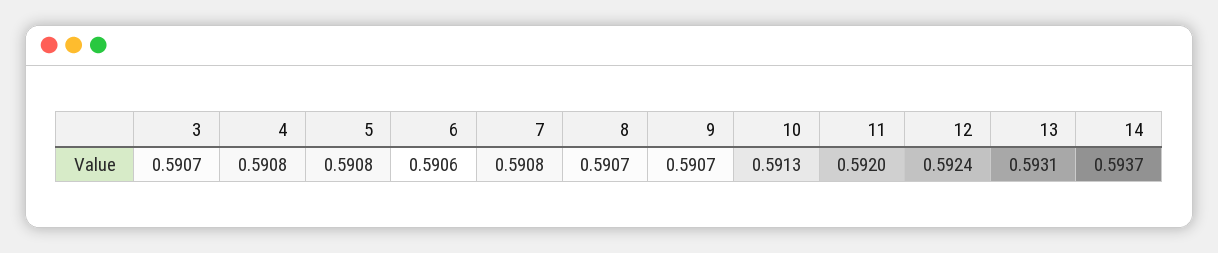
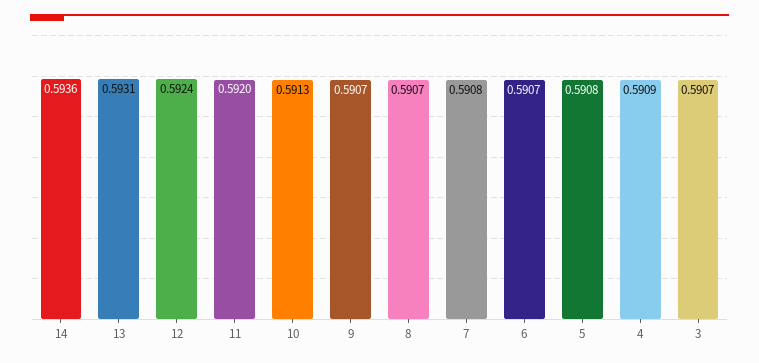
4: 0.5908 -> 0.5909
6: 0.5906 -> 0.5907
14: 0.5937 -> 0.5936

